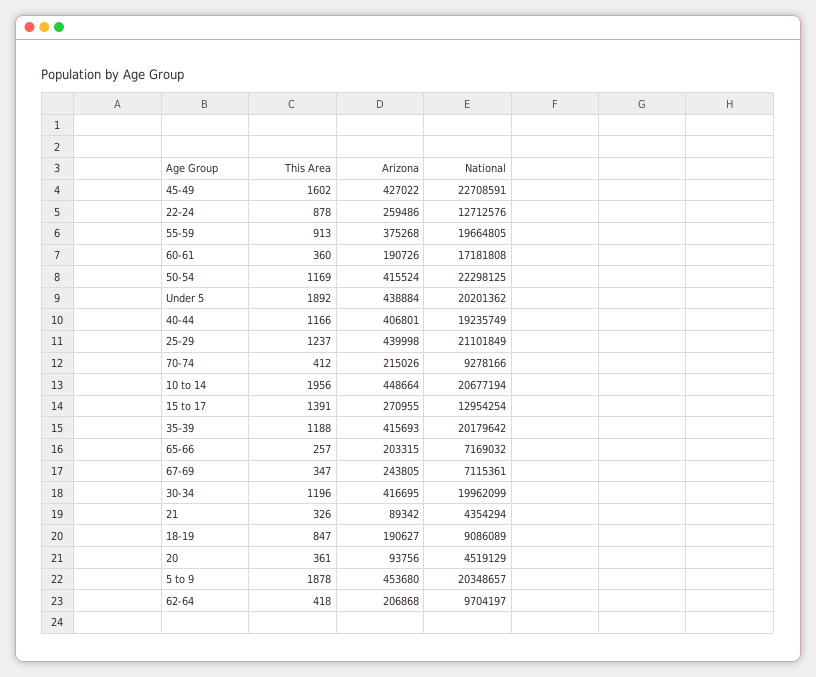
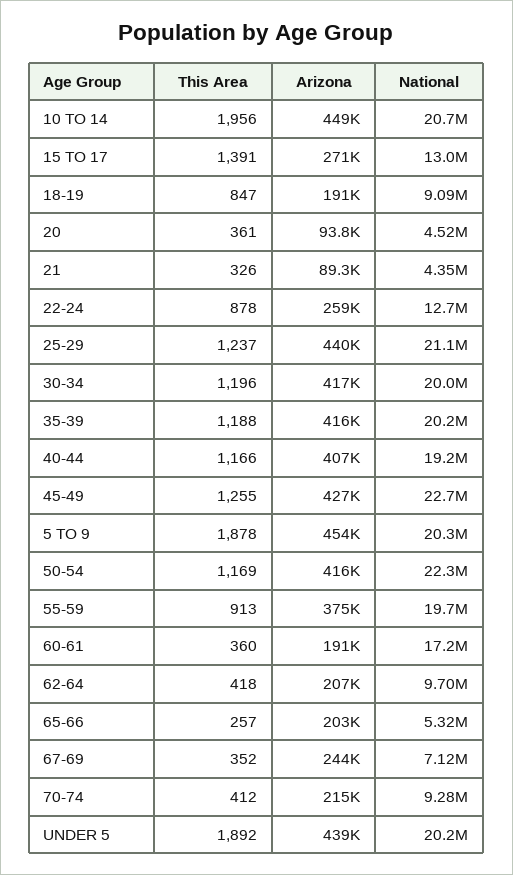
This Area, 45-49: 1602 -> 1255
National, 65-66: 7169032 -> 5320000
This Area, 67-69: 347 -> 352

